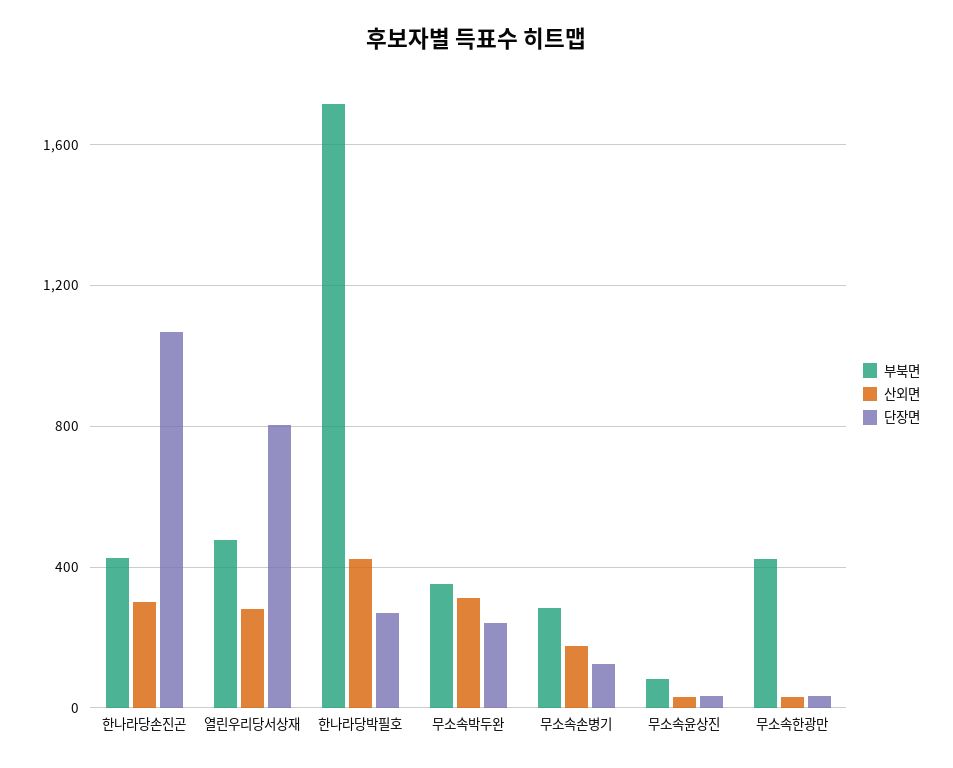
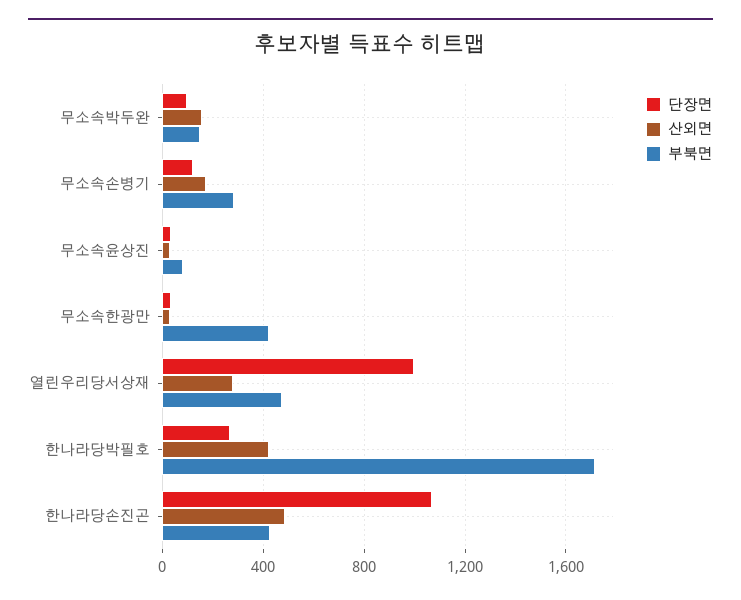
산외면, 한나라당손진곤: 300 -> 500
단장면, 열린우리당서상재: 800 -> 1000
부북면, 무소속박두완: 350 -> 150
산외면, 무소속박두완: 300 -> 150
단장면, 무소속박두완: 250 -> 100

